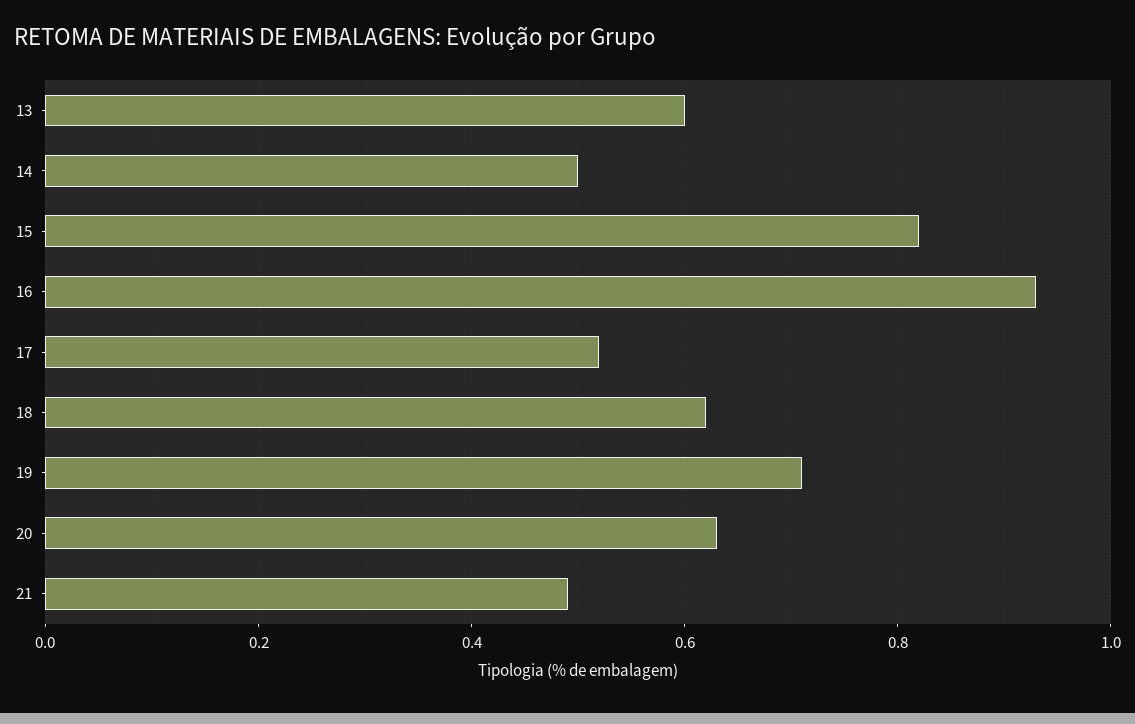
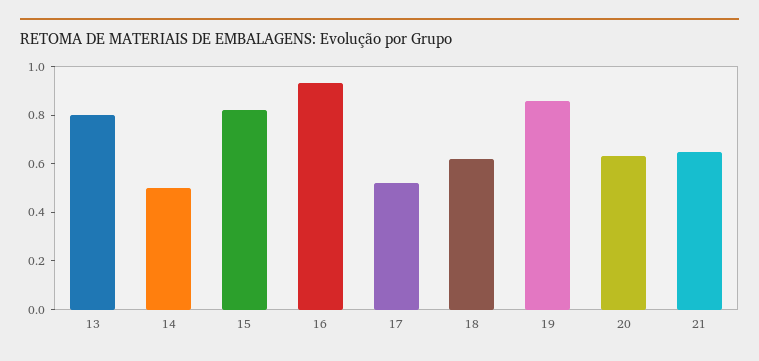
13: 0.6 -> 0.8
19: 0.7 -> 0.85
21: 0.5 -> 0.65

